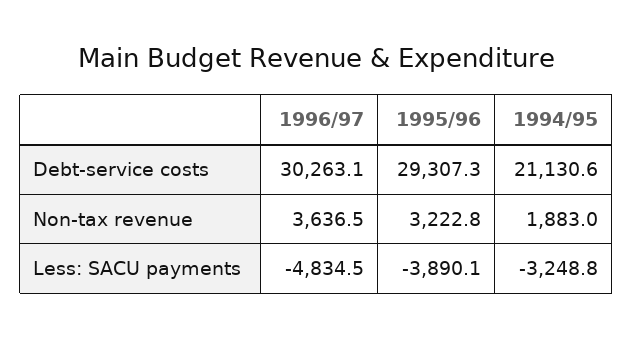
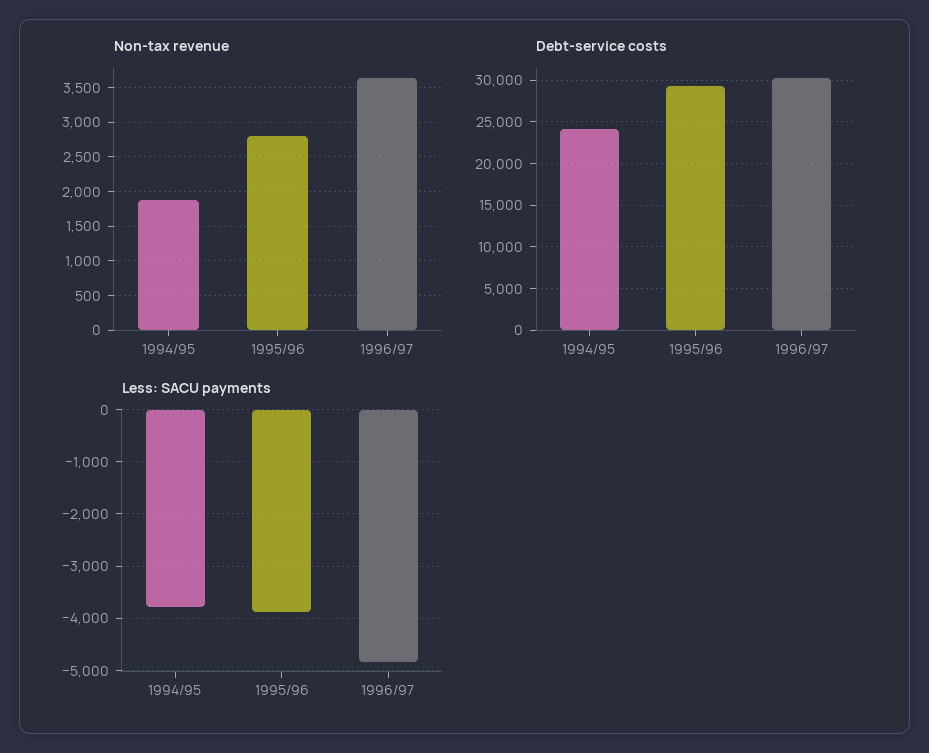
Debt-service costs, 1994/95: 21130.6 -> 24000
Non-tax revenue, 1995/96: 3222.8 -> 2800
Less: SACU payments, 1994/95: -3248.8 -> -3800

